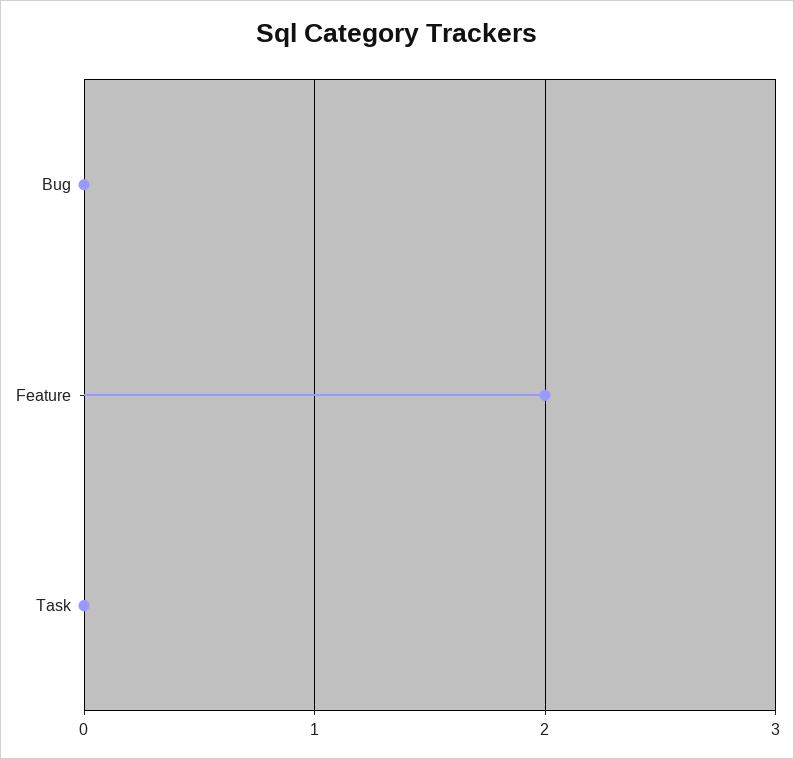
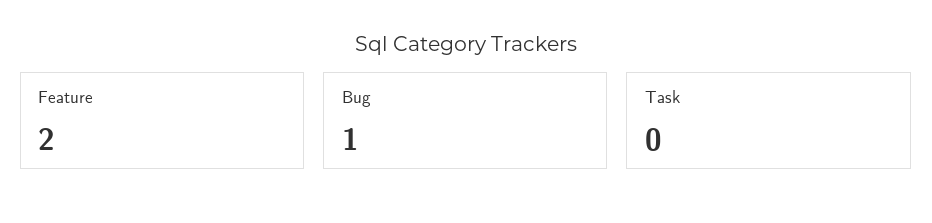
Bug: 0 -> 1

